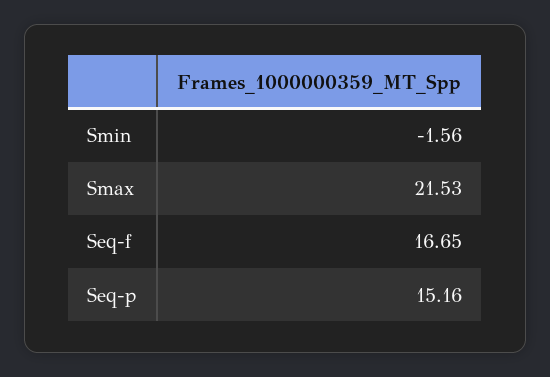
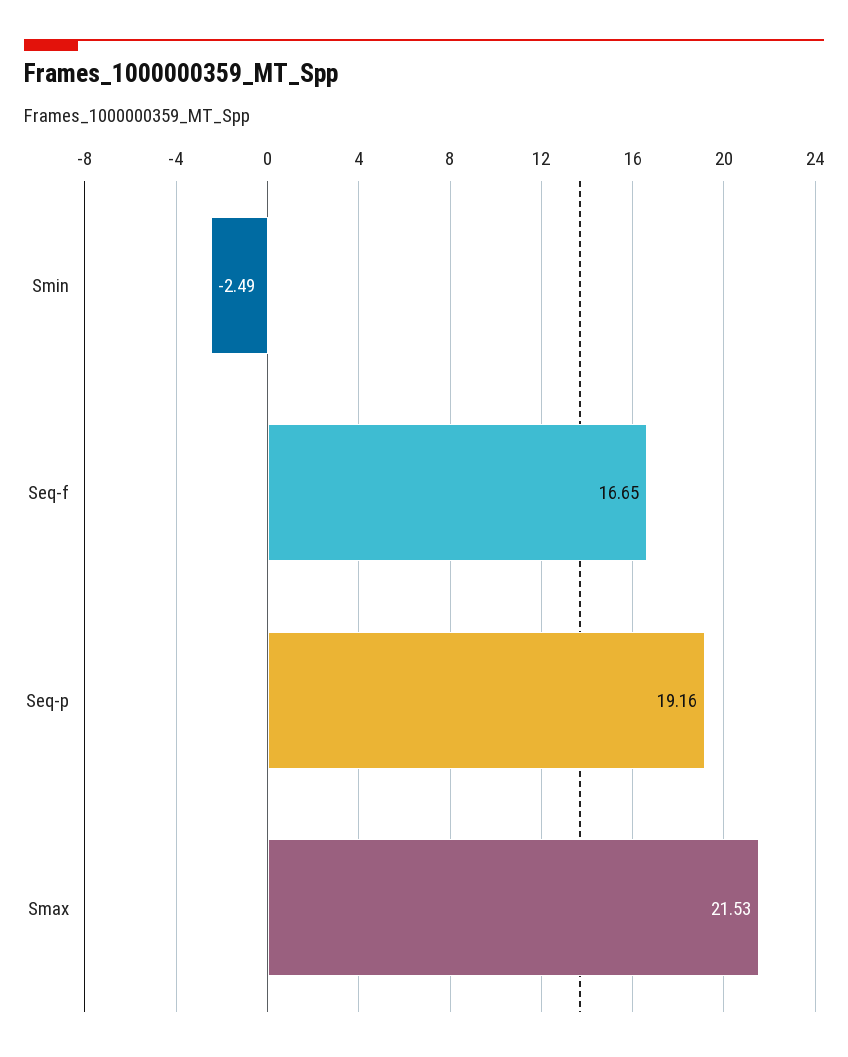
Smin: -1.56 -> -2.49
Seq-p: 15.16 -> 19.16

